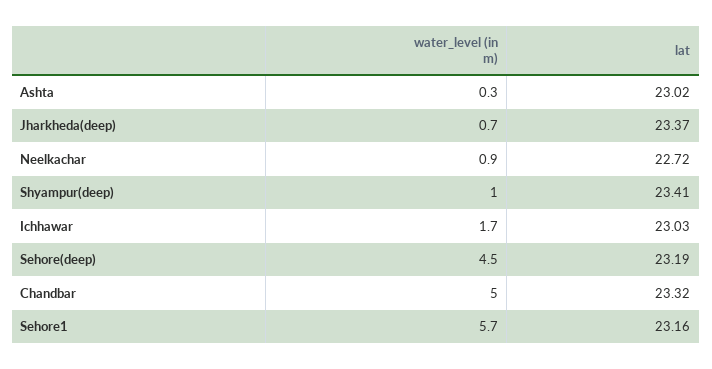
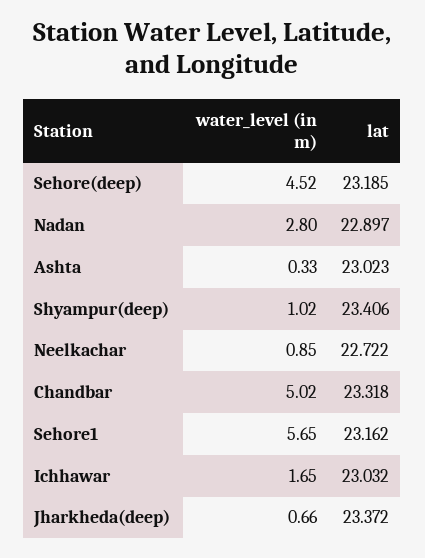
water_level (in m), Nadan: none -> 2.8
lat, Nadan: none -> 22.897

